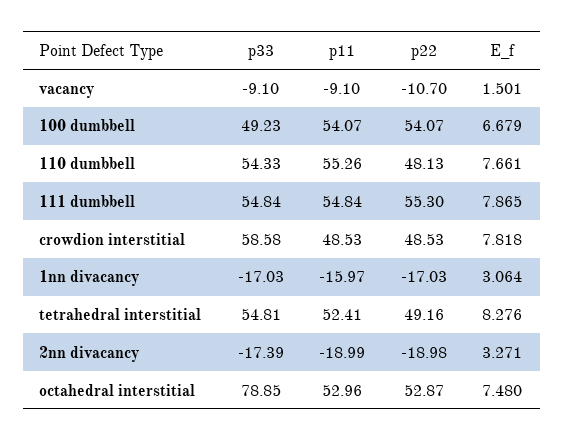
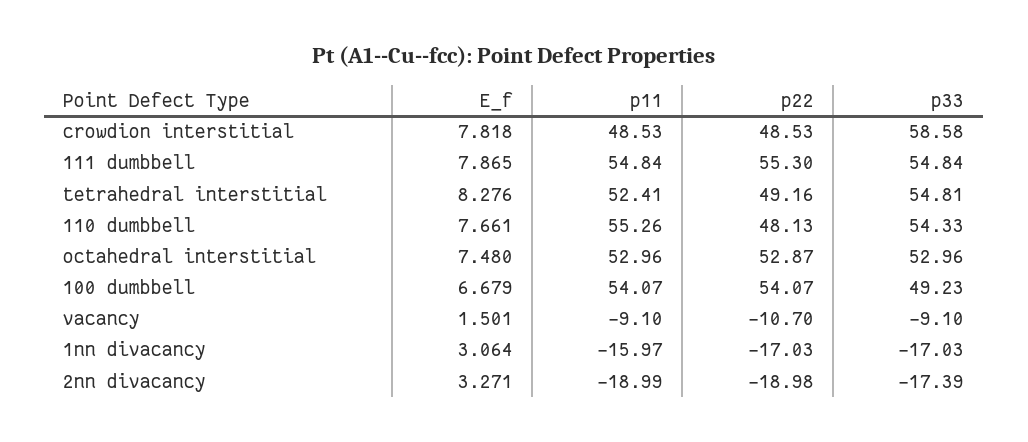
p33, octahedral interstitial: 78.85 -> 52.96

